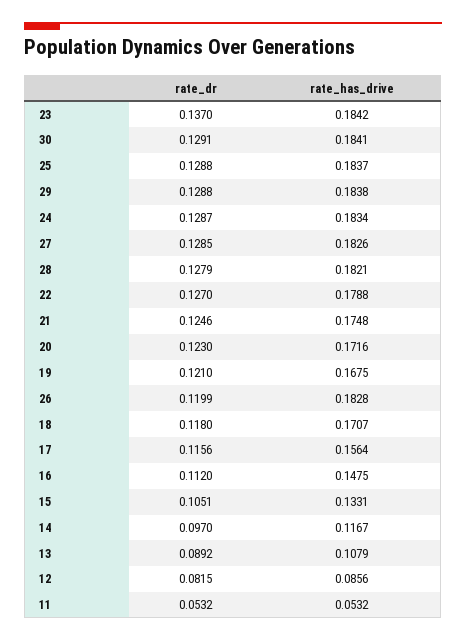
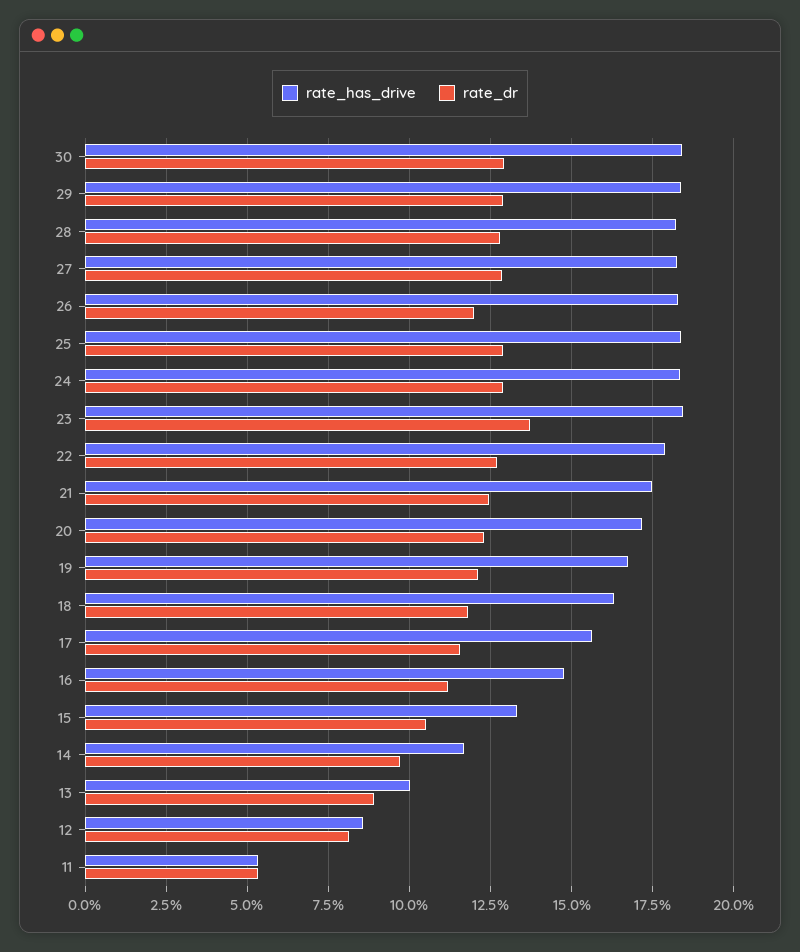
rate_has_drive, 18: 0.1707 -> 0.1625
rate_has_drive, 13: 0.1079 -> 0.1

